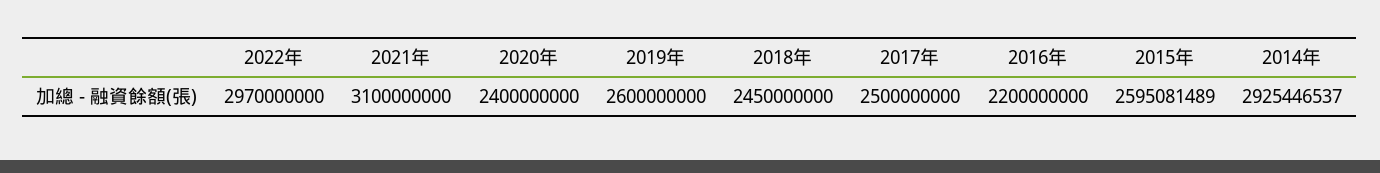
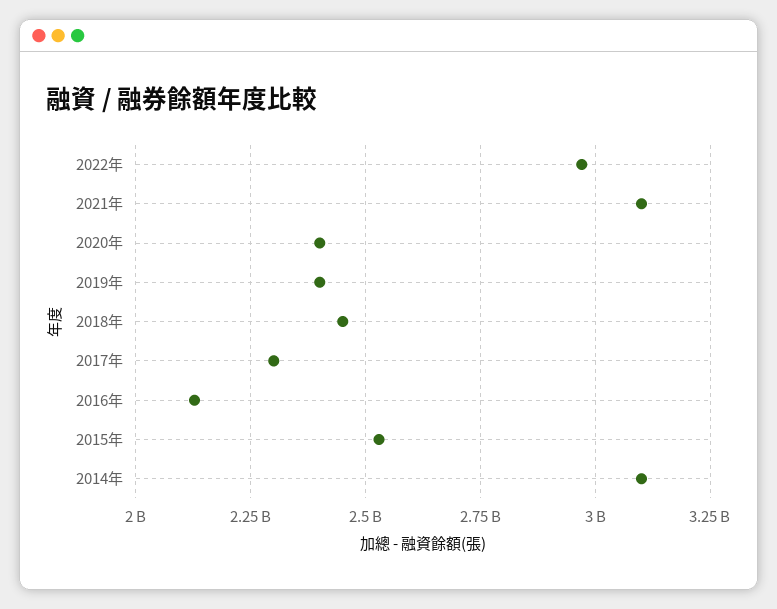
2019年: 2600000000 -> 2400000000
2017年: 2500000000 -> 2300000000
2016年: 2200000000 -> 2125000000
2015年: 2595081489 -> 2525000000
2014年: 2925446537 -> 3100000000

